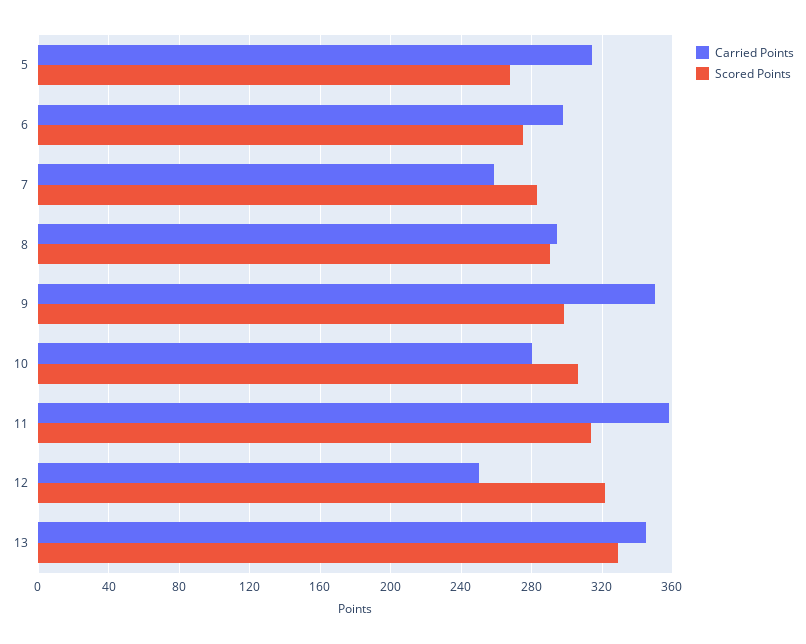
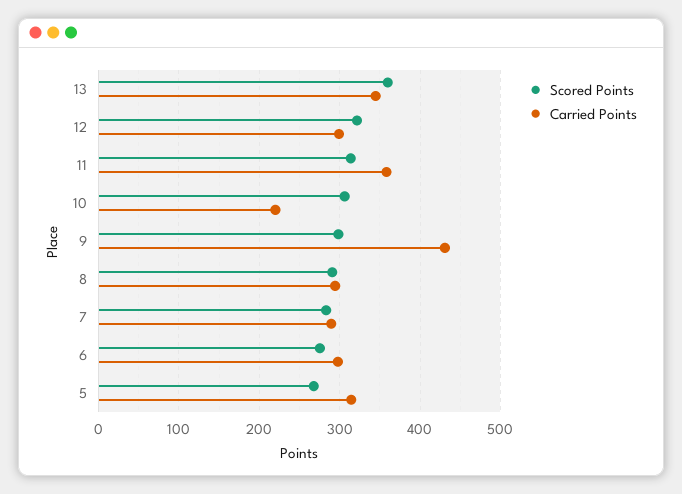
Carried Points, 7: 260 -> 290
Carried Points, 9: 350 -> 430
Carried Points, 10: 280 -> 220
Carried Points, 12: 250 -> 300
Scored Points, 13: 330 -> 360

